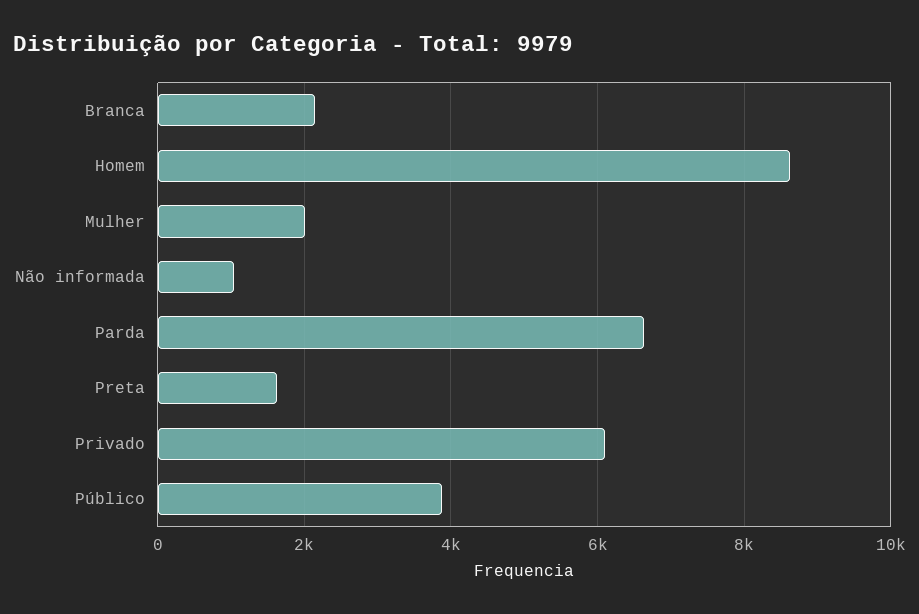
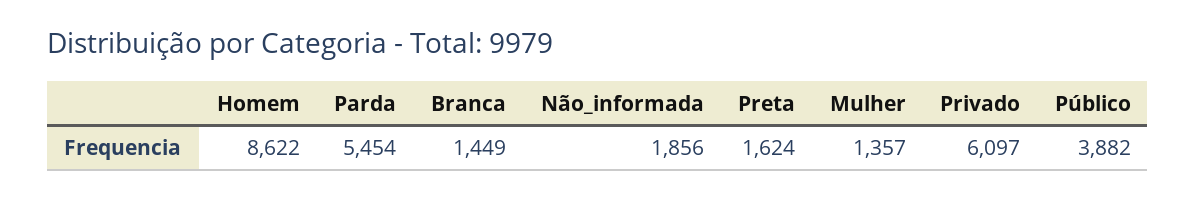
Branca: 2200 -> 1449
Mulher: 2000 -> 1357
Não informada: 1000 -> 1856
Parda: 6600 -> 5454

